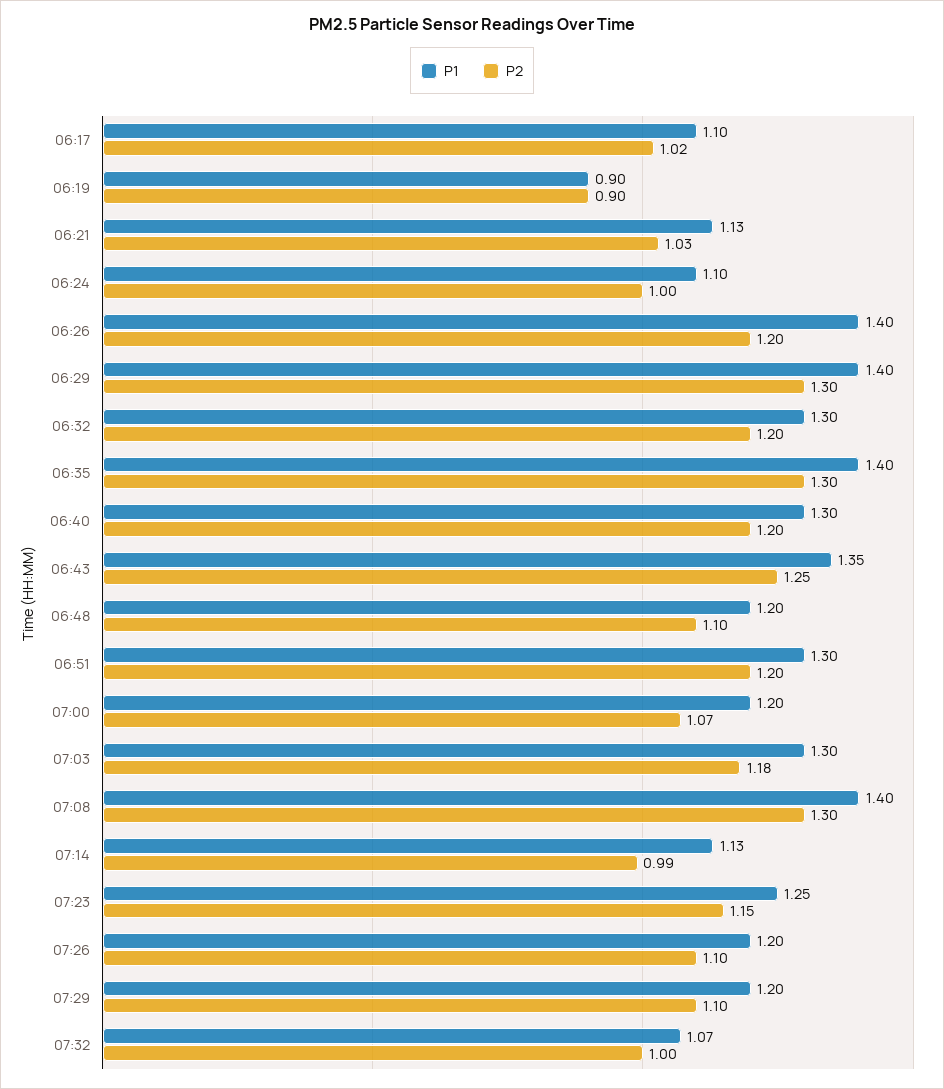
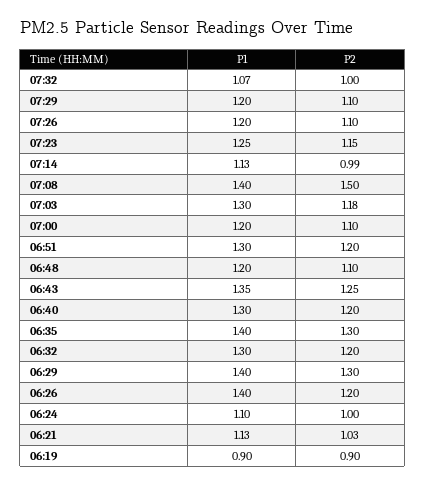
P1, 06:17: 1.1 -> none
P2, 06:17: 1.02 -> none
P2, 07:00: 1.07 -> 1.1
P2, 07:08: 1.3 -> 1.5

